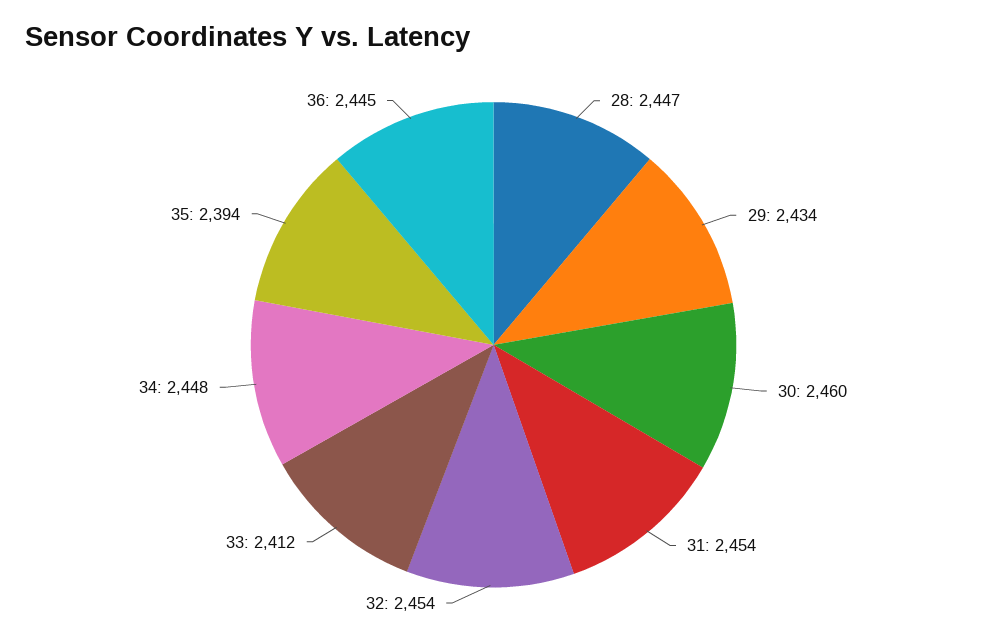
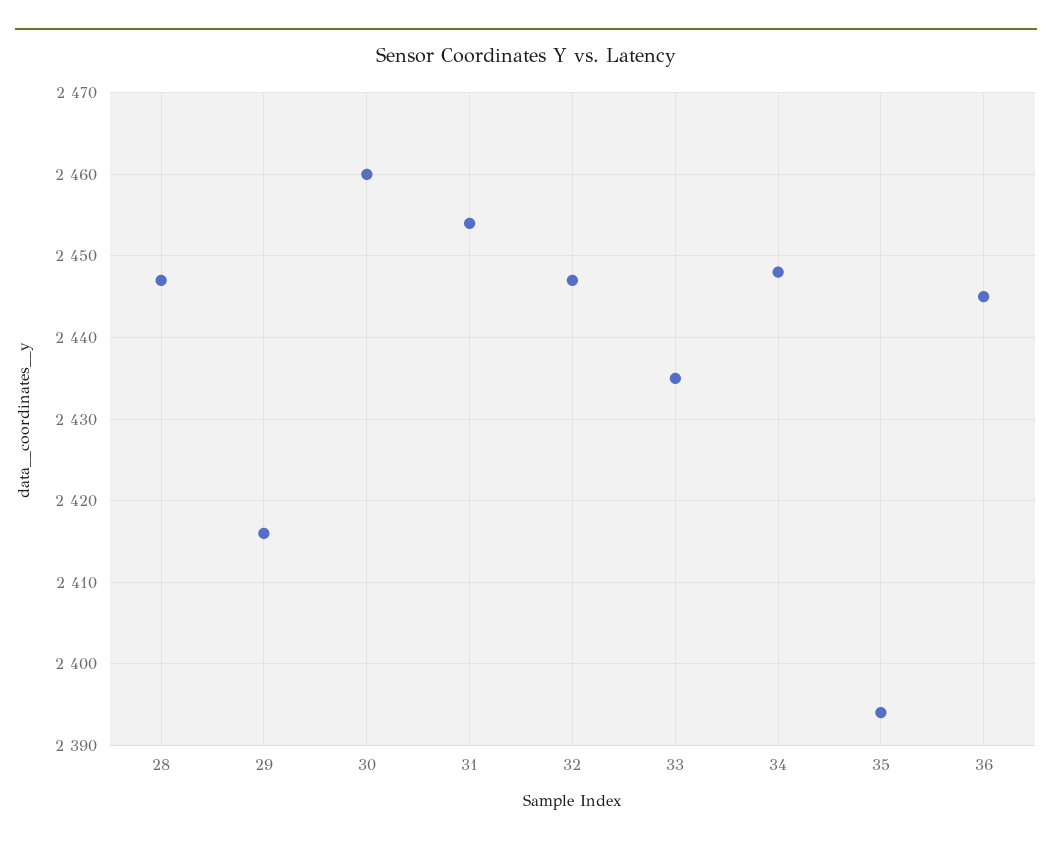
29: 2434 -> 2416
32: 2454 -> 2447
33: 2412 -> 2435

